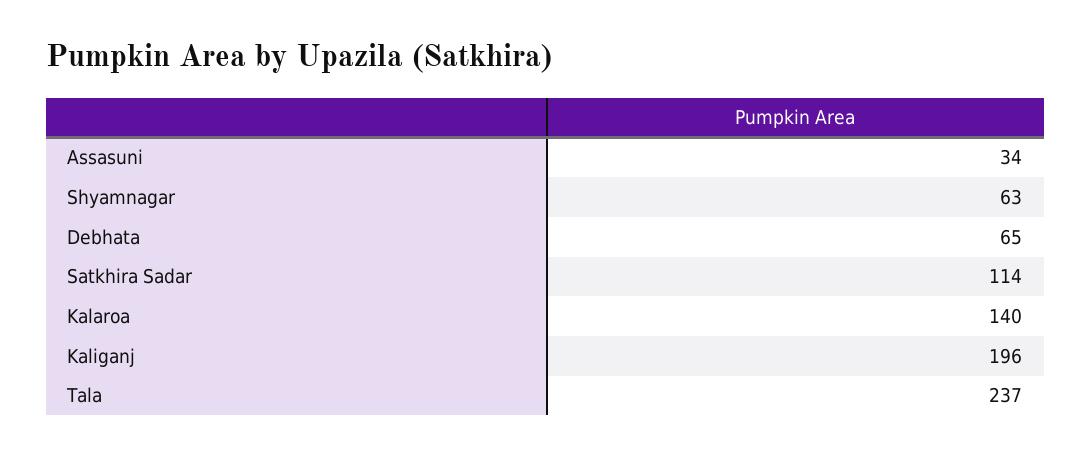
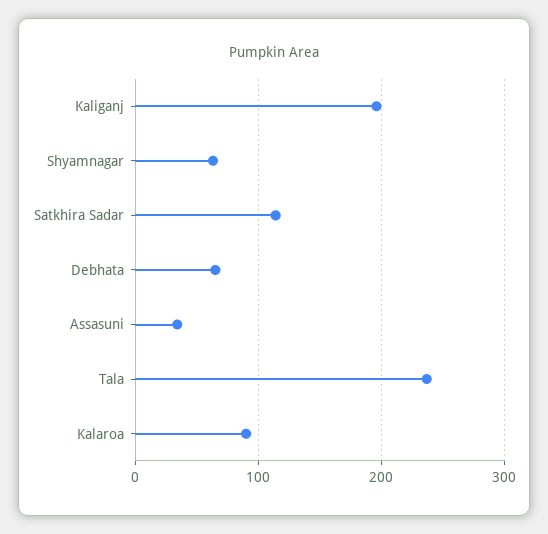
Kalaroa: 140 -> 90

